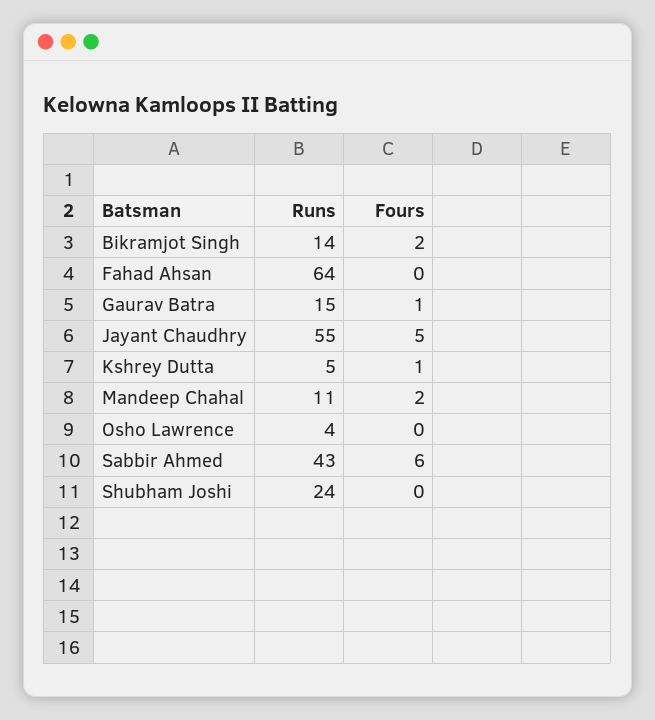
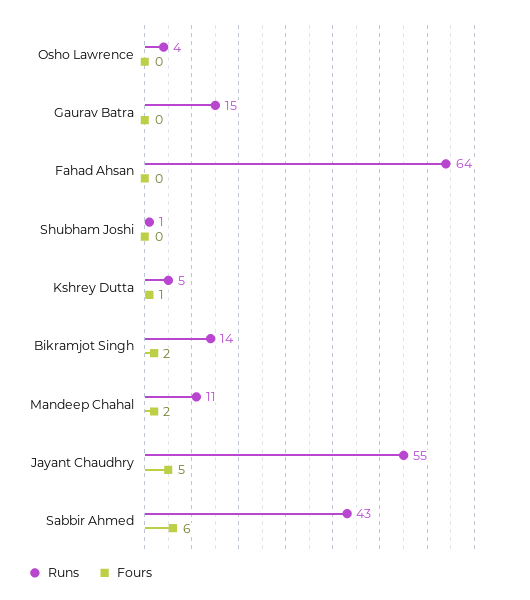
Fours, Gaurav Batra: 1 -> 0
Runs, Shubham Joshi: 24 -> 1

